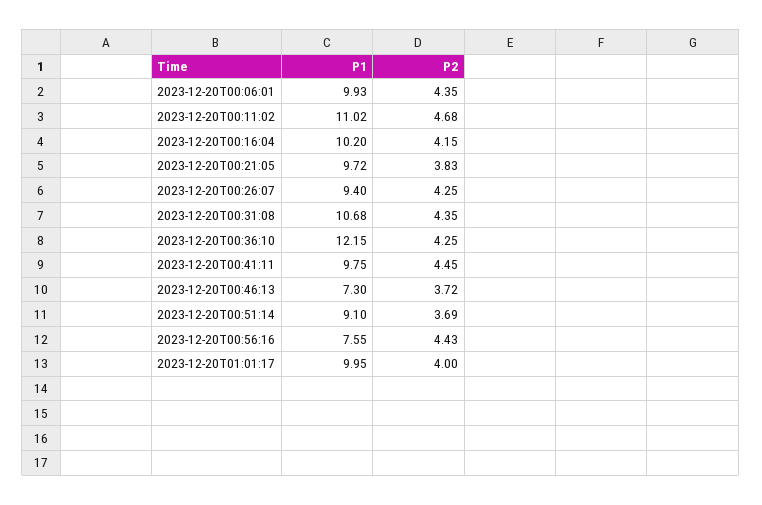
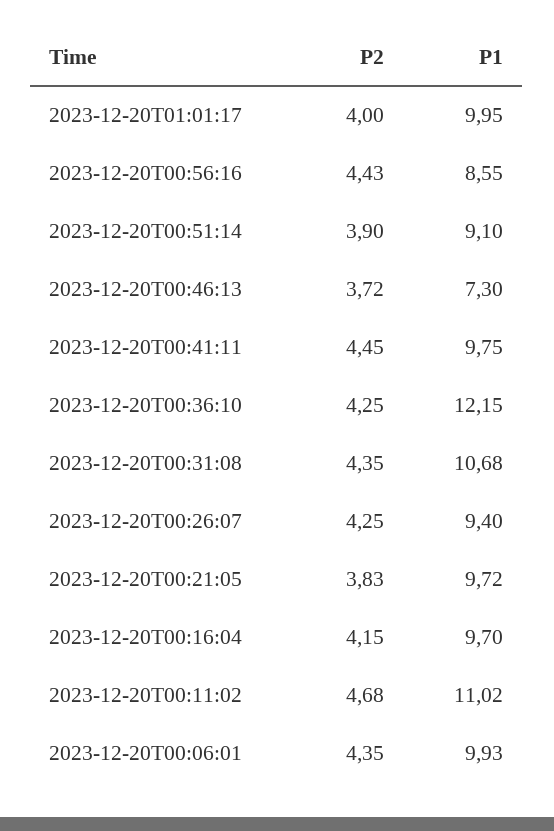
P1, 2023-12-20T00:16:04: 10.2 -> 9.7
P2, 2023-12-20T00:51:14: 3.69 -> 3.9
P1, 2023-12-20T00:56:16: 7.55 -> 8.55

